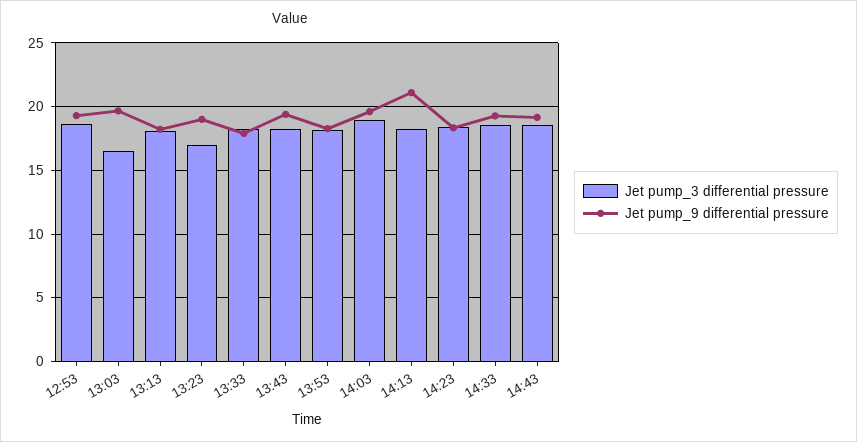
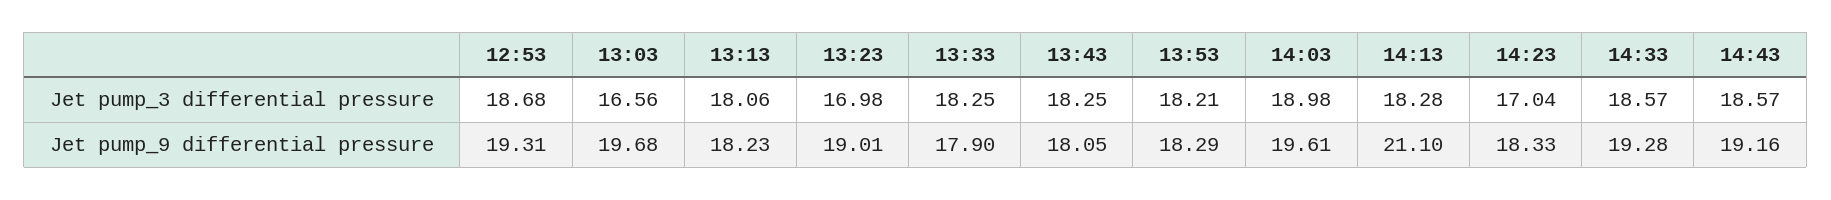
Jet pump_9 differential pressure, 13:43: 19.5 -> 18.05
Jet pump_3 differential pressure, 14:23: 18.5 -> 17.04

